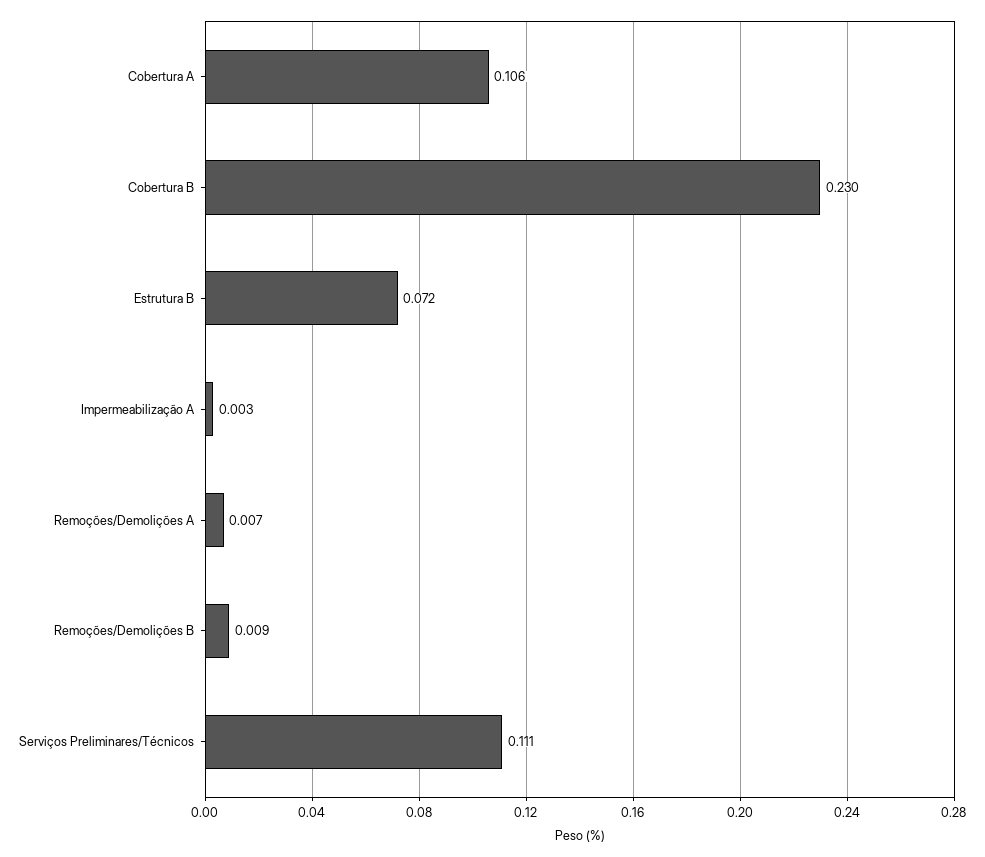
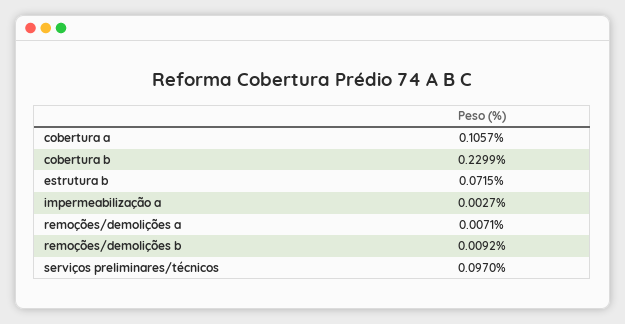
Serviços Preliminares/Técnicos: 0.111 -> 0.097

